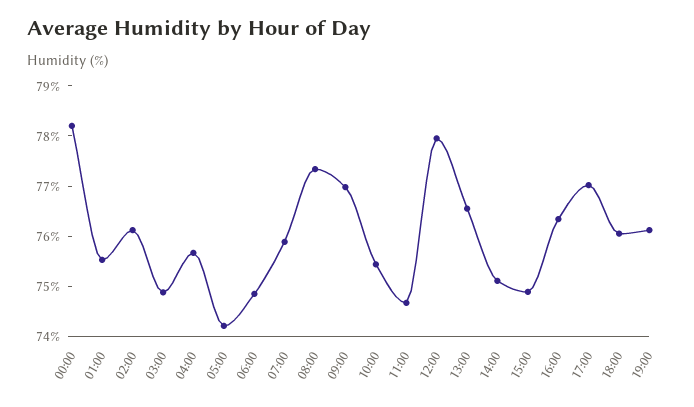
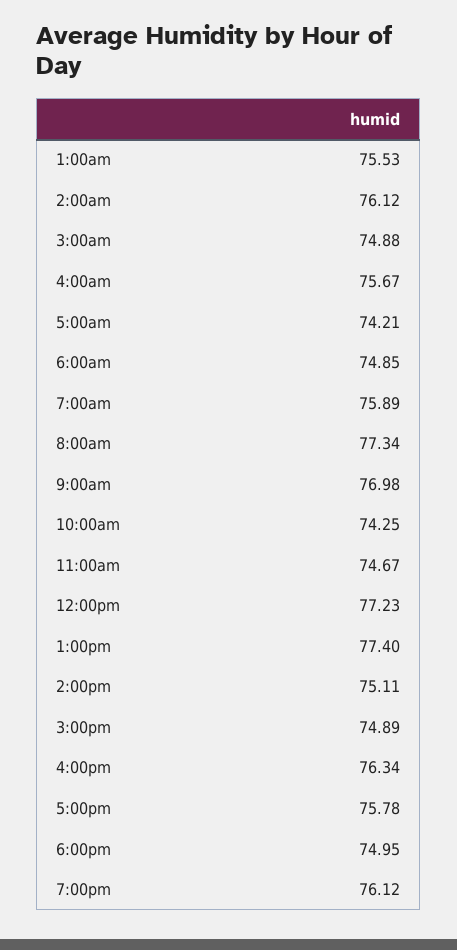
00:00: 78.2 -> none
10:00: 75.4 -> 74.25
12:00: 78 -> 77.23
13:00: 76.6 -> 77.4
17:00: 77 -> 75.78
18:00: 76 -> 74.95

